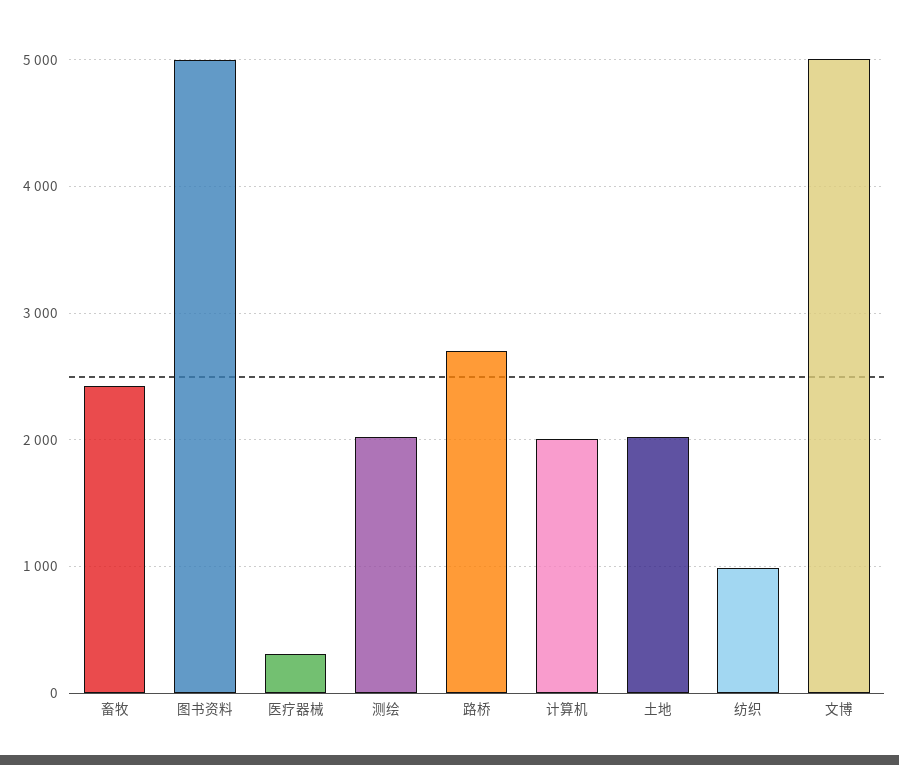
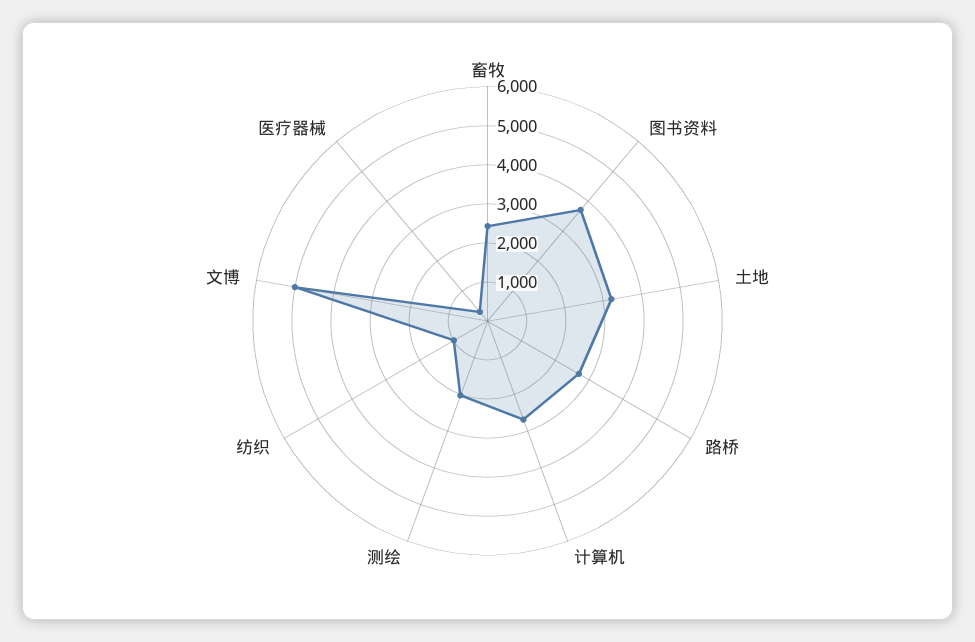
图书资料: 5000 -> 3750
计算机: 2000 -> 2750
土地: 2000 -> 3250

